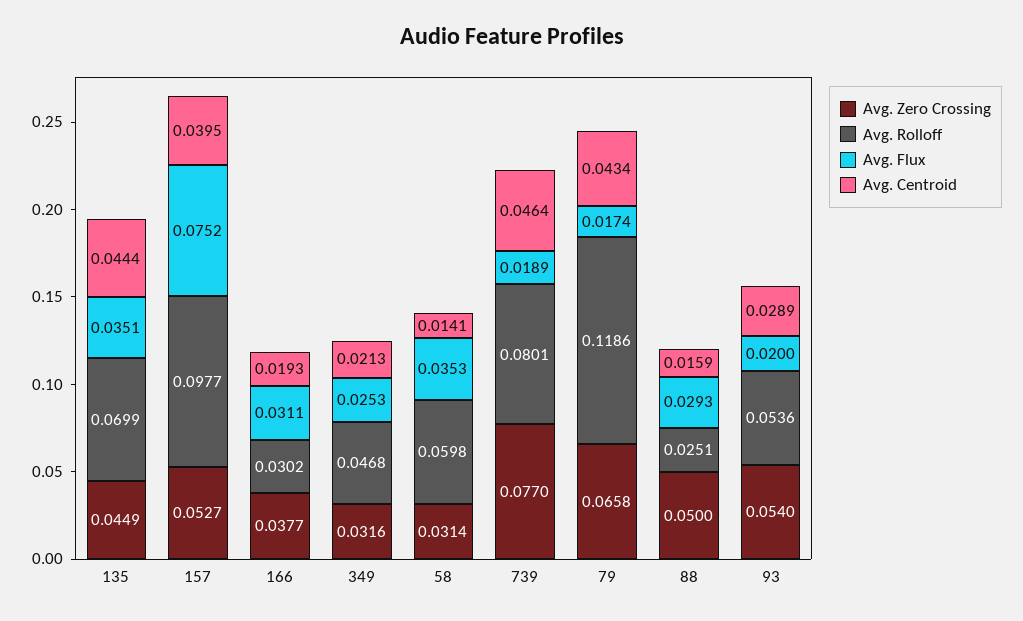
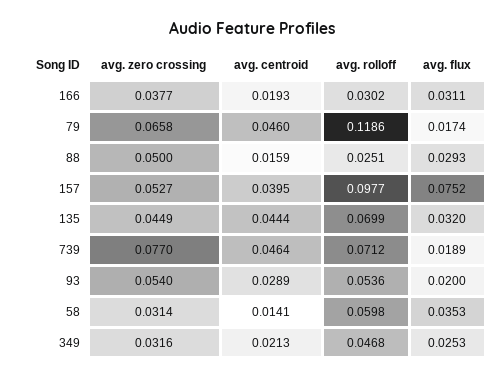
Avg. Flux, 135: 0.0351 -> 0.032
Avg. Rolloff, 739: 0.0801 -> 0.0712
Avg. Centroid, 79: 0.0434 -> 0.046

